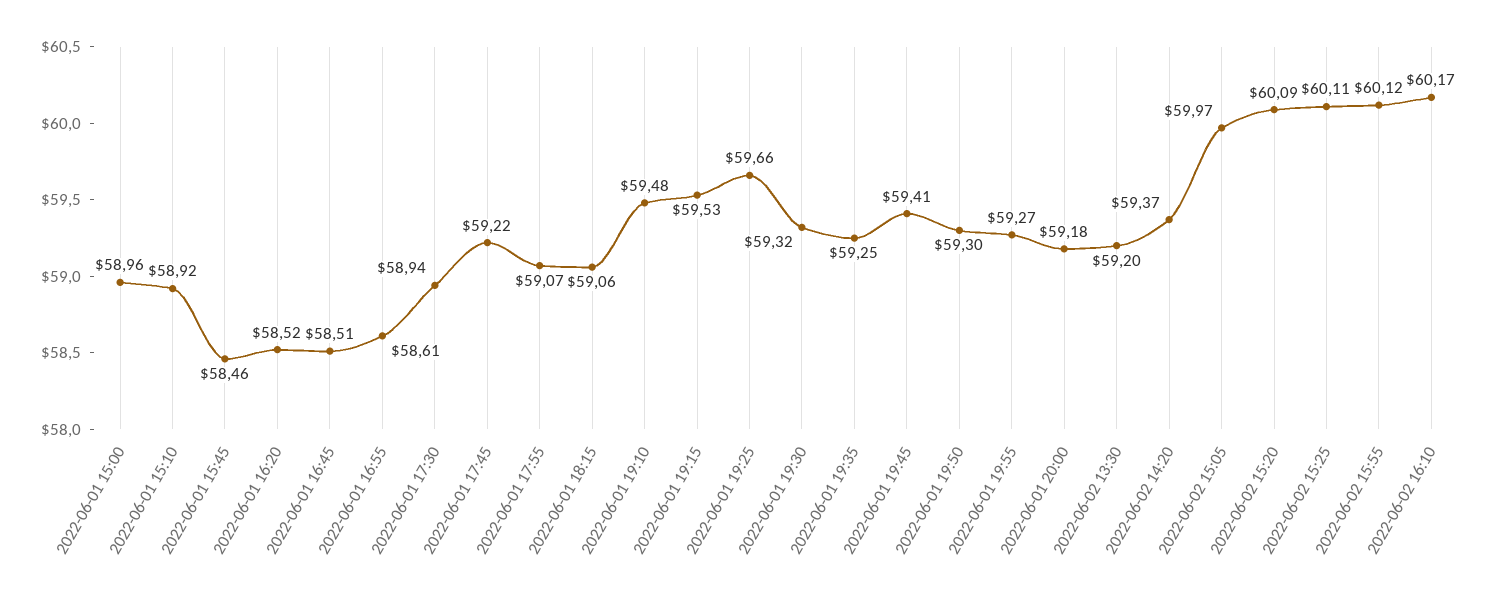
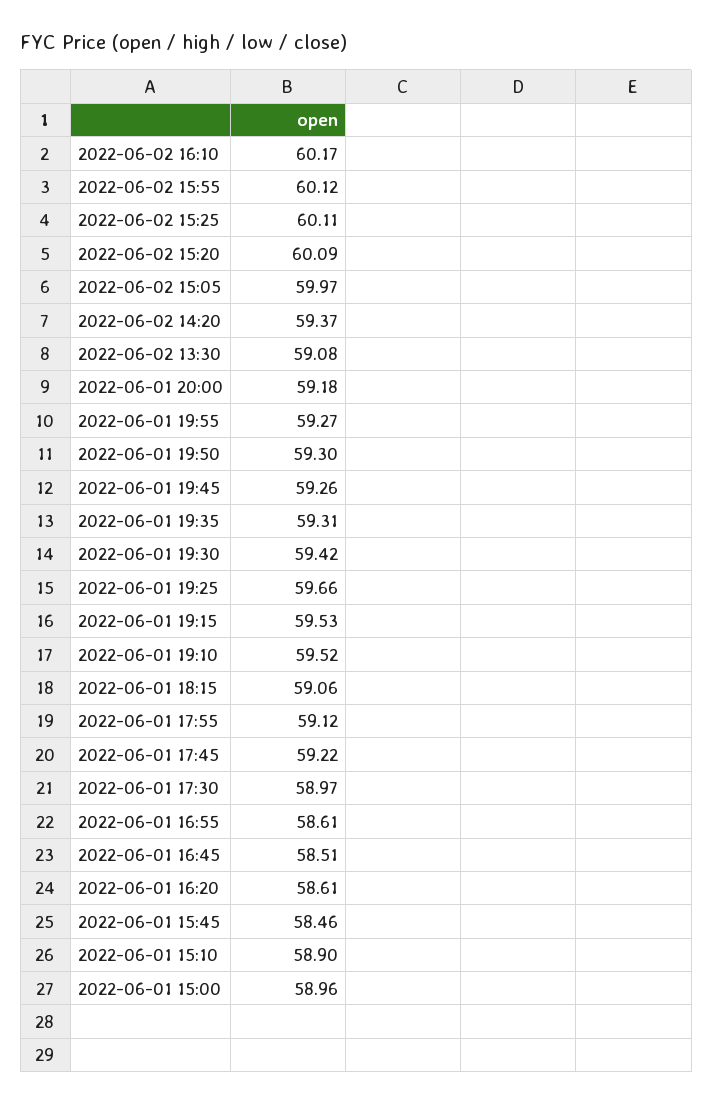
2022-06-01 15:10: 58.92 -> 58.9
2022-06-01 16:20: 58.52 -> 58.61
2022-06-01 17:30: 58.94 -> 58.97
2022-06-01 17:55: 59.07 -> 59.12
2022-06-01 19:10: 59.48 -> 59.52
2022-06-01 19:30: 59.32 -> 59.42
2022-06-01 19:35: 59.25 -> 59.31
2022-06-01 19:45: 59.41 -> 59.26
2022-06-02 13:30: 59.2 -> 59.08

